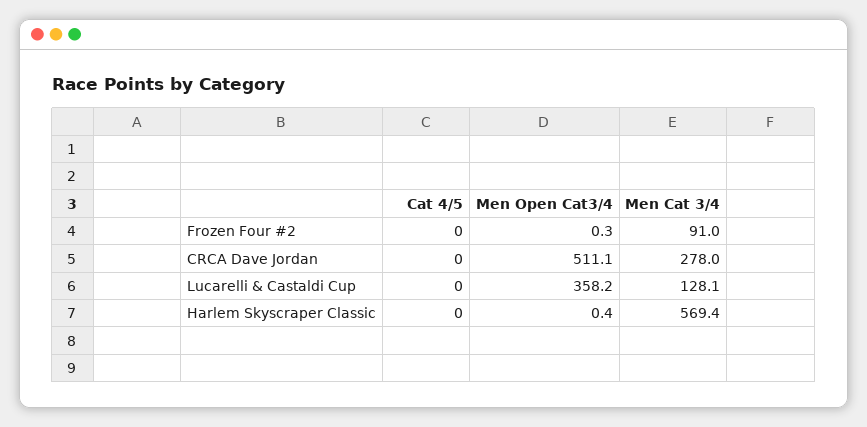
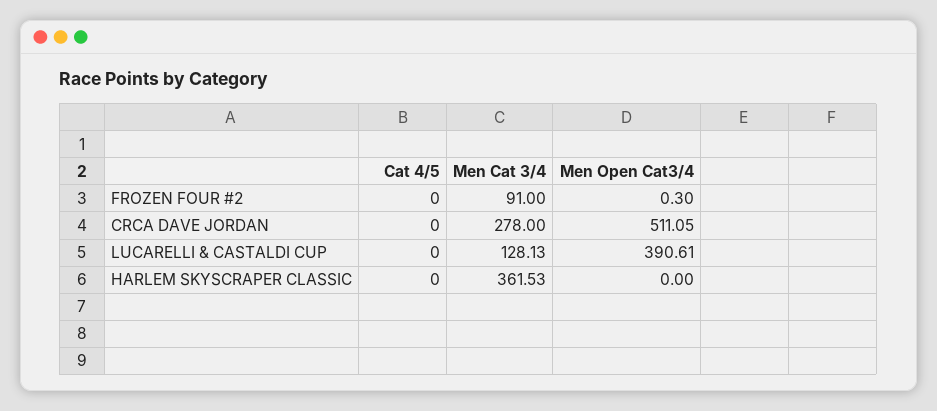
Men Open Cat3/4, Lucarelli & Castaldi Cup: 358.2 -> 390.61
Men Open Cat3/4, Harlem Skyscraper Classic: 0.4 -> 0
Men Cat 3/4, Harlem Skyscraper Classic: 569.4 -> 361.53

